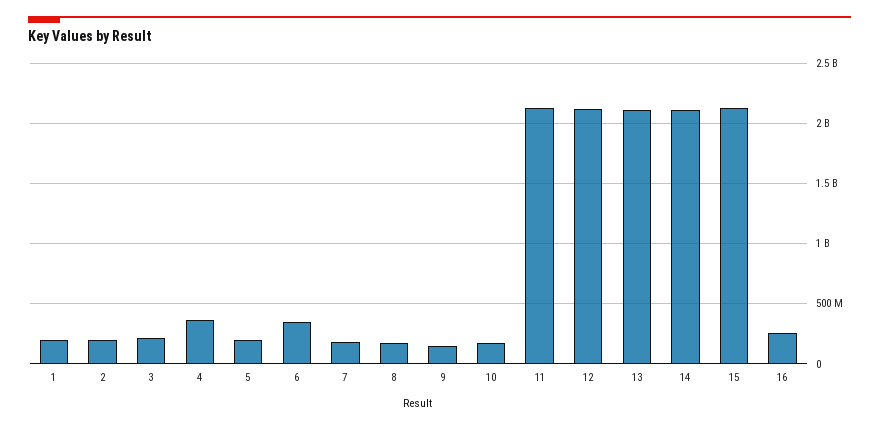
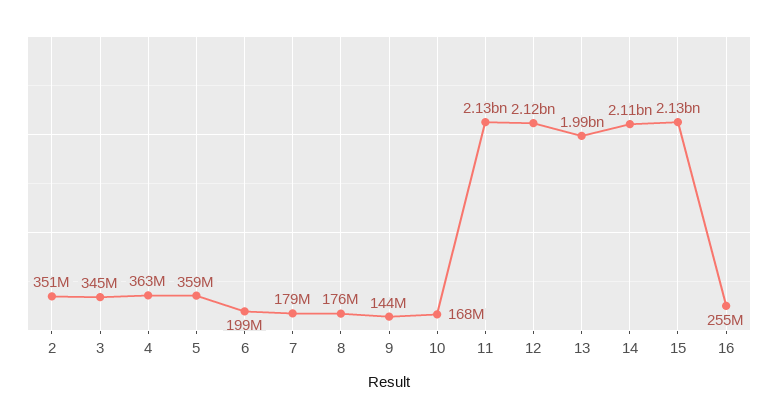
1: 200000000 -> none
2: 200000000 -> 351000000
3: 200000000 -> 345000000
5: 200000000 -> 359000000
6: 350000000 -> 199000000
13: 2100000000 -> 1990000000

